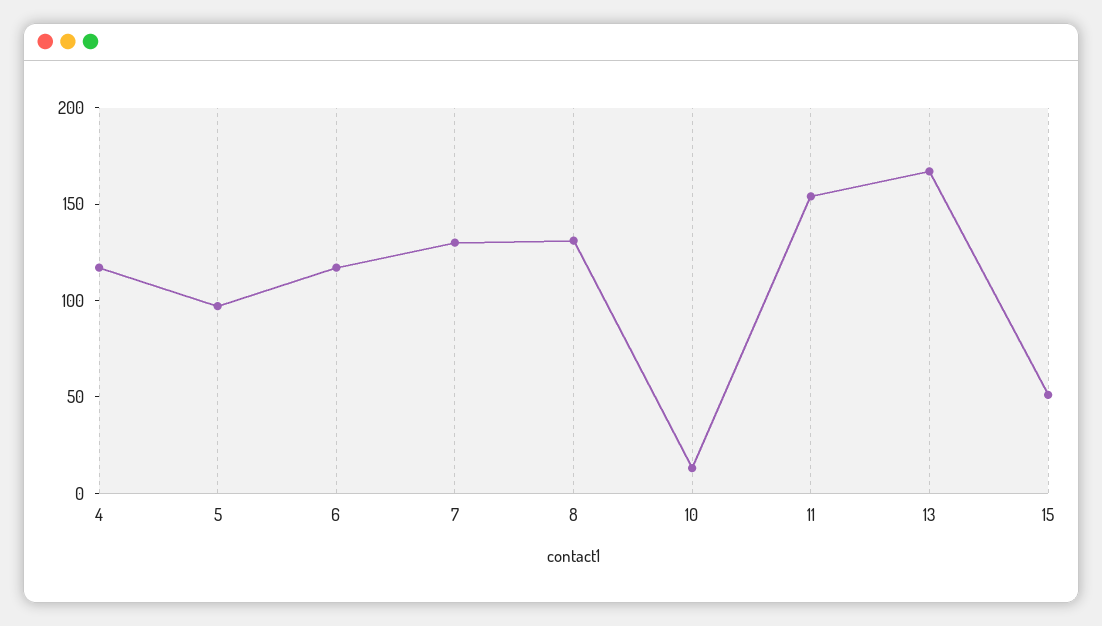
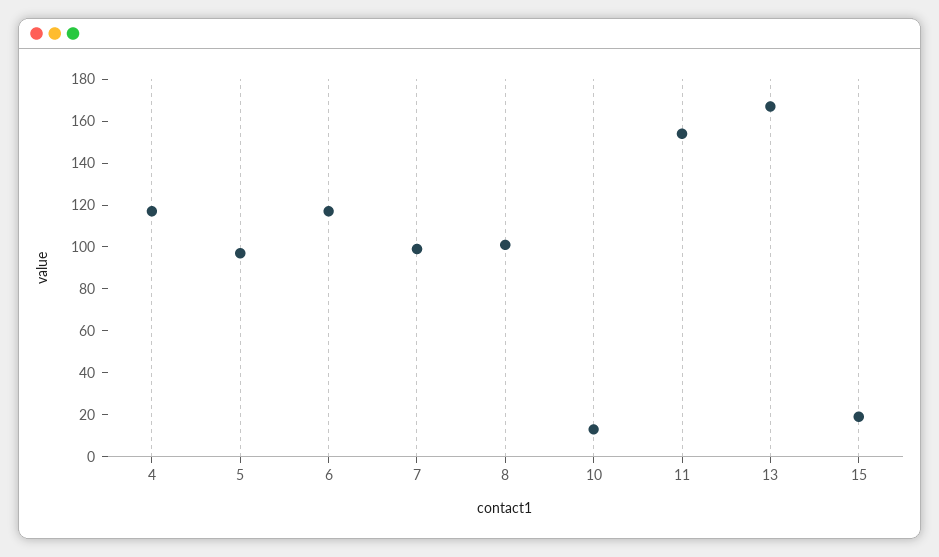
7: 130 -> 100
8: 130 -> 100
15: 50 -> 20

